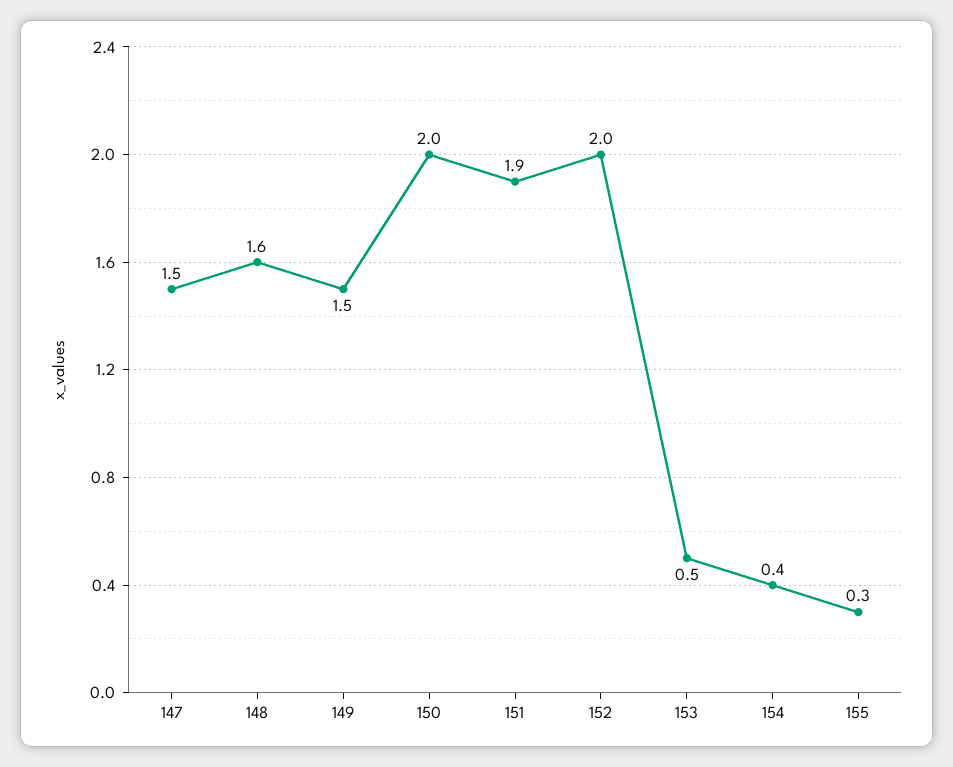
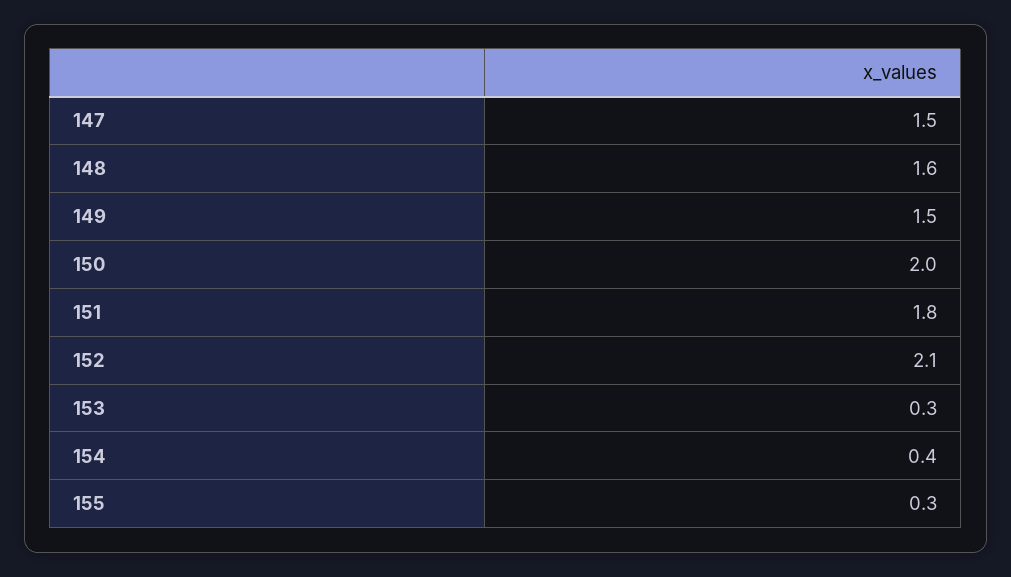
151: 1.9 -> 1.8
152: 2 -> 2.1
153: 0.5 -> 0.3

